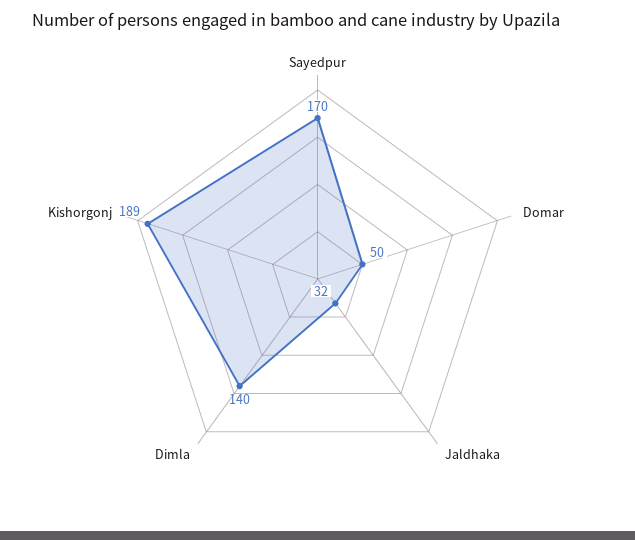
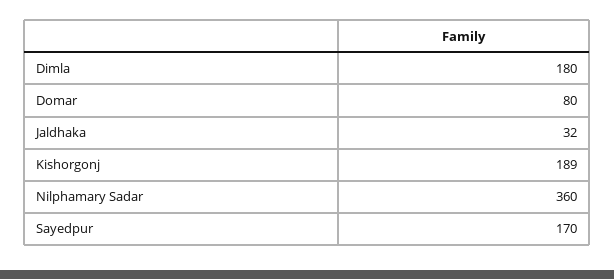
Domar: 50 -> 80
Dimla: 140 -> 180
Nilphamary Sadar: none -> 360

